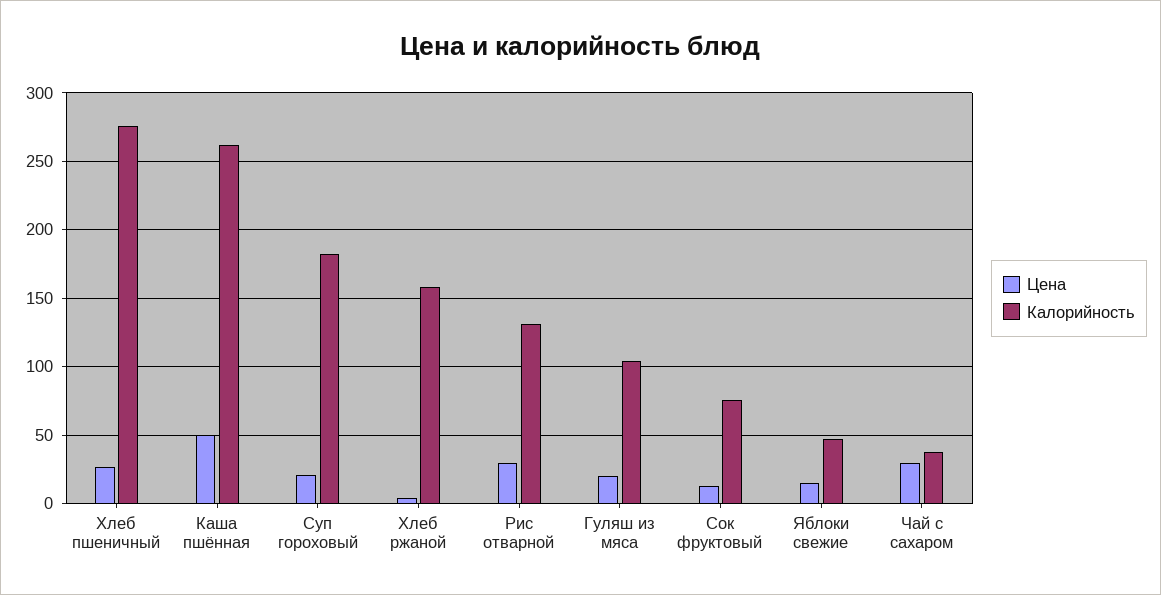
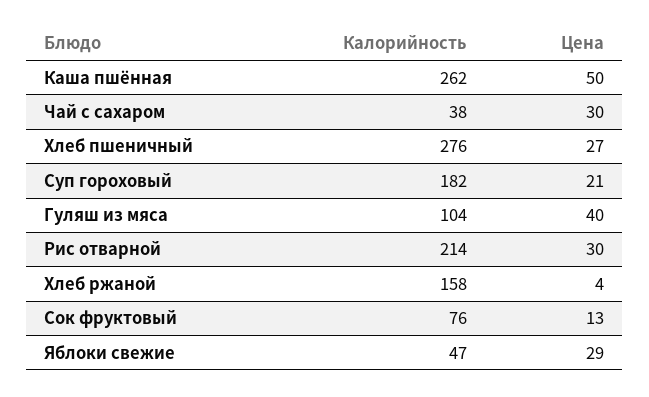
Калорийность, Рис отварной: 130 -> 214
Цена, Гуляш из мяса: 20 -> 40
Цена, Яблоки свежие: 15 -> 29

